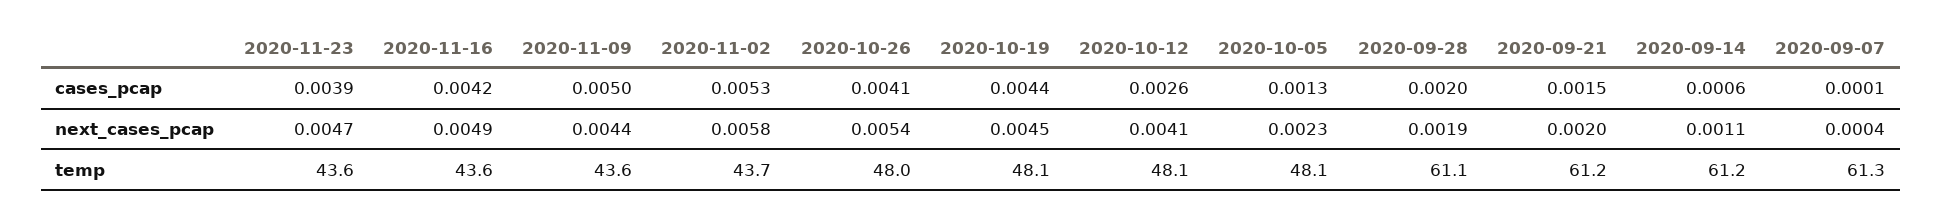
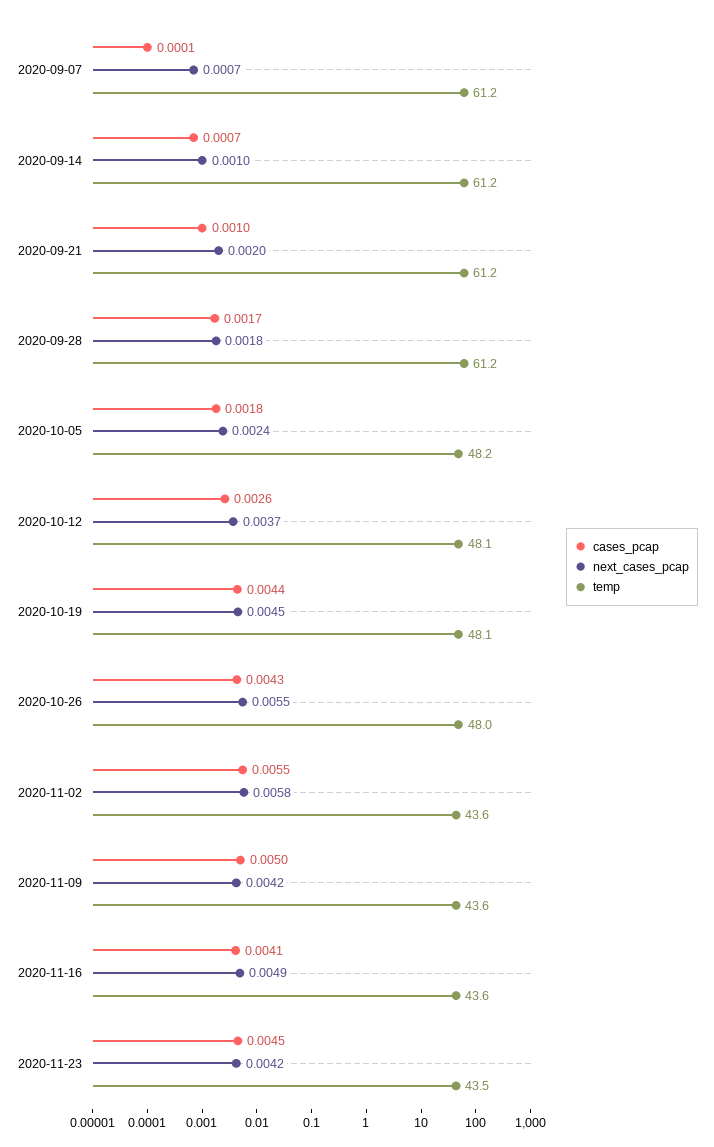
cases_pcap, 2020-11-23: 0.0039 -> 0.0045
cases_pcap, 2020-11-16: 0.0042 -> 0.0041
cases_pcap, 2020-11-02: 0.0053 -> 0.0055
cases_pcap, 2020-10-26: 0.0041 -> 0.0043
cases_pcap, 2020-10-05: 0.0013 -> 0.0018
cases_pcap, 2020-09-28: 0.002 -> 0.0017
cases_pcap, 2020-09-21: 0.0015 -> 0.001
cases_pcap, 2020-09-14: 0.0006 -> 0.0007
next_cases_pcap, 2020-11-23: 0.0047 -> 0.0042
next_cases_pcap, 2020-11-09: 0.0044 -> 0.0042
next_cases_pcap, 2020-10-26: 0.0054 -> 0.0055
next_cases_pcap, 2020-10-12: 0.0041 -> 0.0037
next_cases_pcap, 2020-10-05: 0.0023 -> 0.0024
next_cases_pcap, 2020-09-28: 0.0019 -> 0.0018
next_cases_pcap, 2020-09-14: 0.0011 -> 0.001
next_cases_pcap, 2020-09-07: 0.0004 -> 0.0007
temp, 2020-11-23: 43.6 -> 43.5
temp, 2020-11-02: 43.7 -> 43.6
temp, 2020-10-05: 48.1 -> 48.2
temp, 2020-09-28: 61.1 -> 61.2
temp, 2020-09-07: 61.3 -> 61.2

